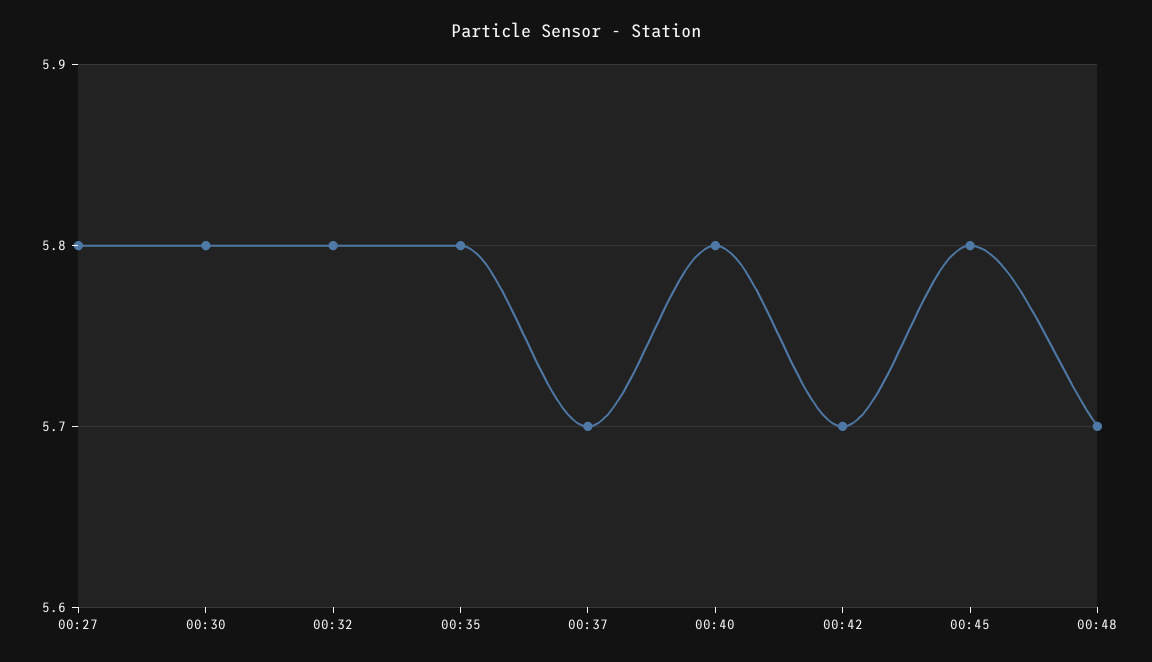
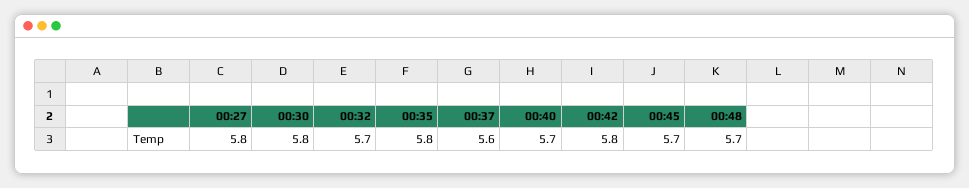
00:32: 5.8 -> 5.7
00:37: 5.7 -> 5.6
00:40: 5.8 -> 5.7
00:42: 5.7 -> 5.8
00:45: 5.8 -> 5.7

